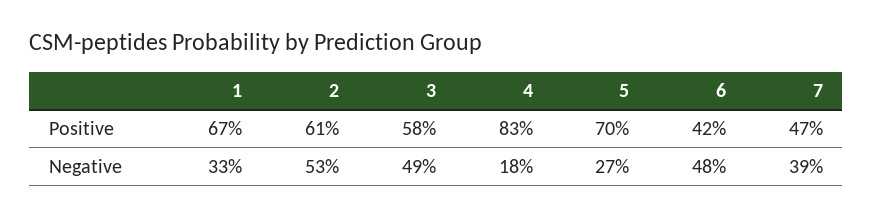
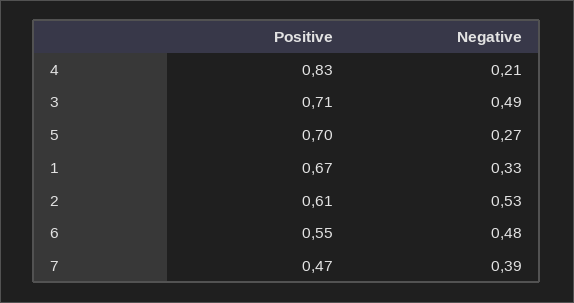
3, Positive: 0.58 -> 0.71
6, Positive: 0.42 -> 0.55
4, Negative: 0.18 -> 0.21

